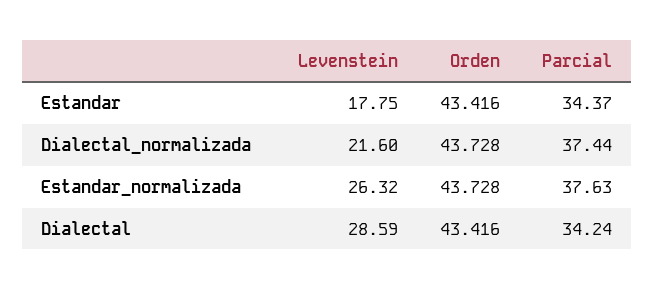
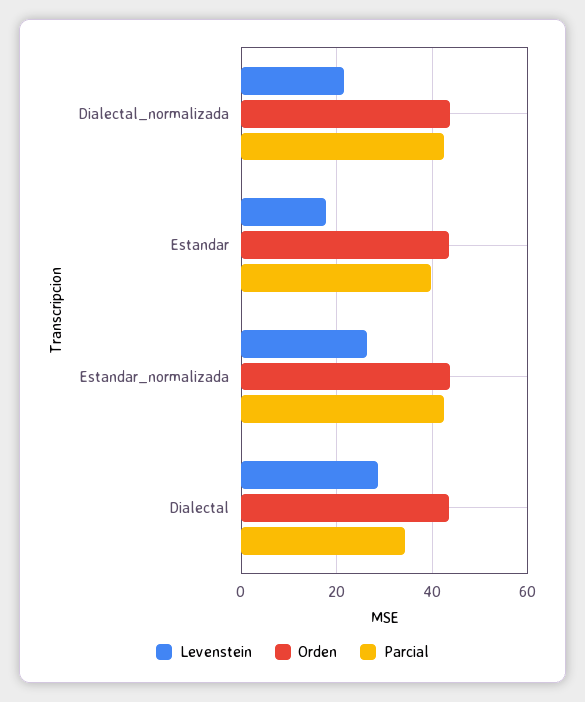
Parcial, Estandar: 34.37 -> 40
Parcial, Dialectal_normalizada: 37.44 -> 42
Parcial, Estandar_normalizada: 37.63 -> 42

